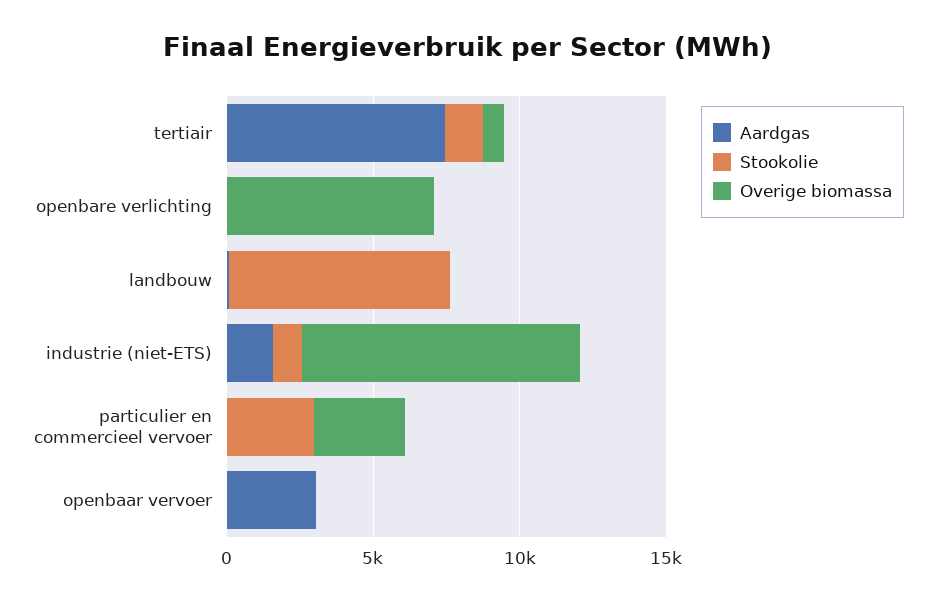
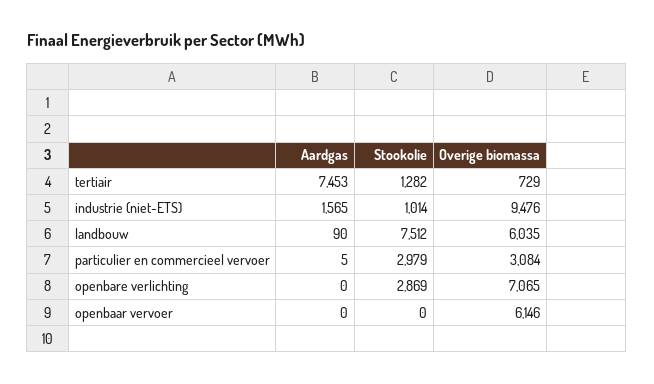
Stookolie, openbare verlichting: 0 -> 2869
Overige biomassa, landbouw: 0 -> 6035
Aardgas, openbaar vervoer: 3000 -> 0
Overige biomassa, openbaar vervoer: 0 -> 6146

